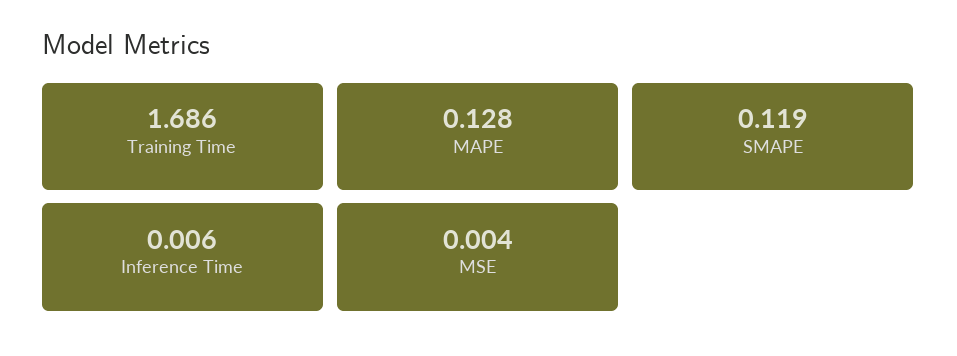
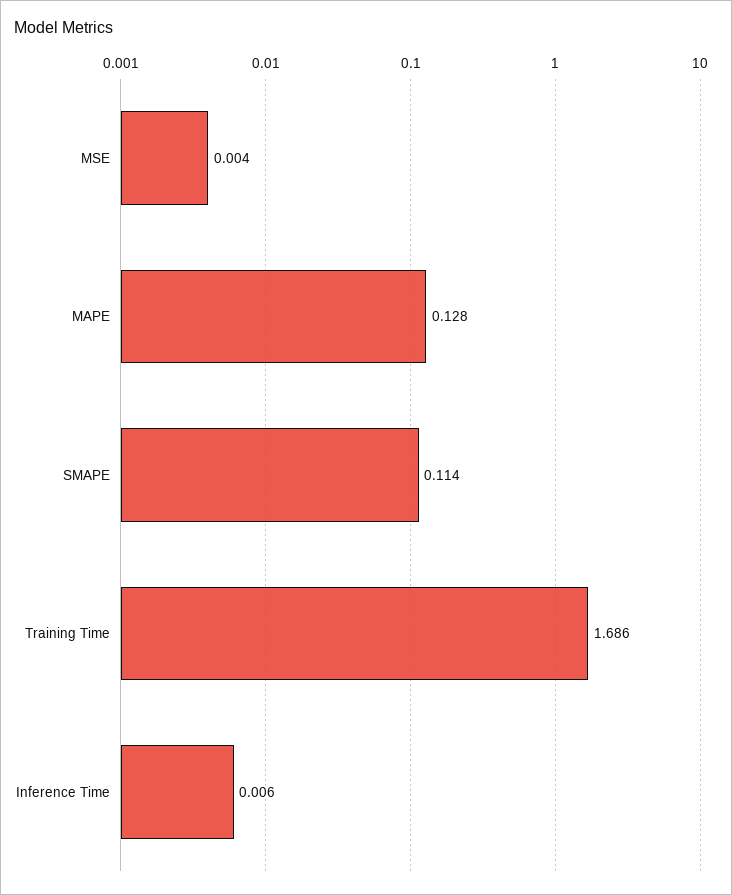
SMAPE: 0.119 -> 0.114

